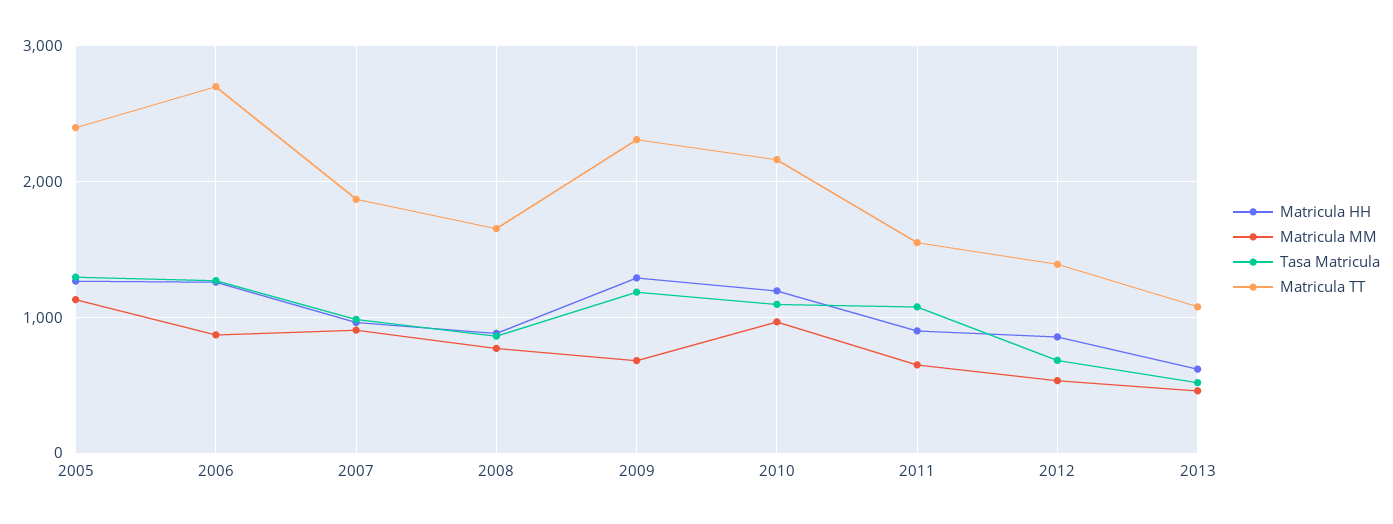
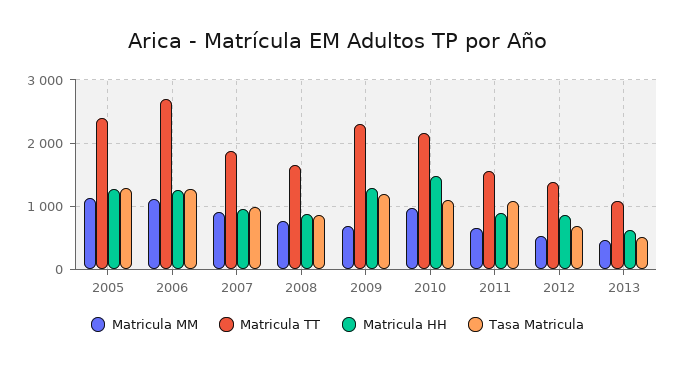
Matricula MM, 2006: 900 -> 1100
Matricula HH, 2010: 1200 -> 1500

